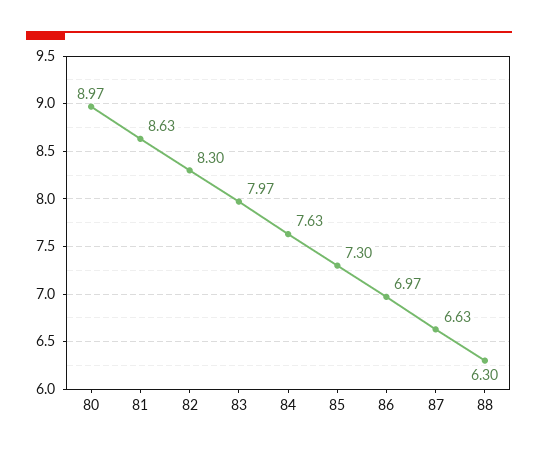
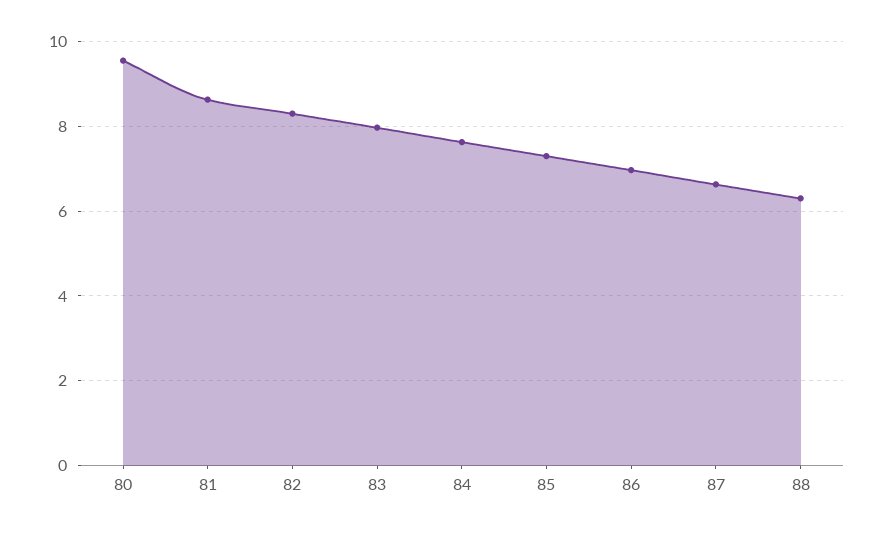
80: 8.97 -> 9.6

